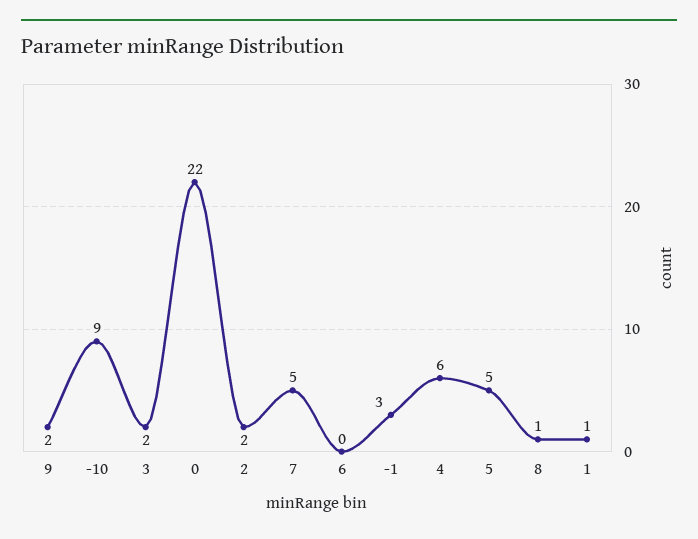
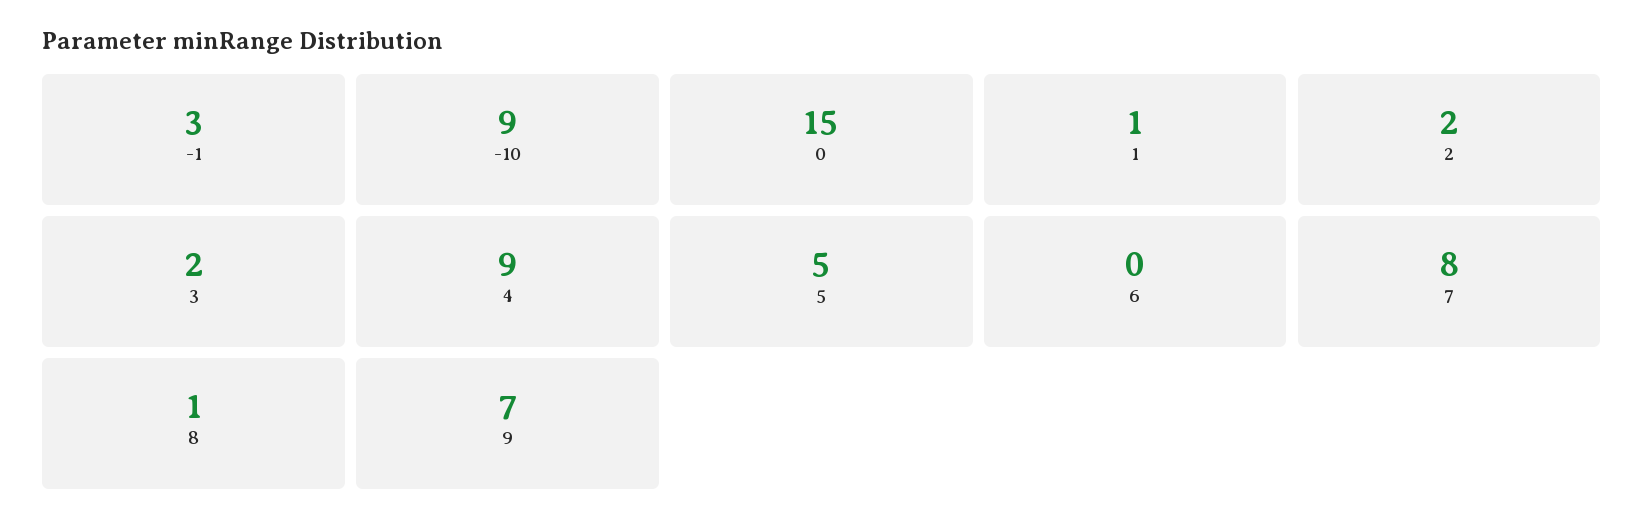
9: 2 -> 7
0: 22 -> 15
7: 5 -> 8
4: 6 -> 9

